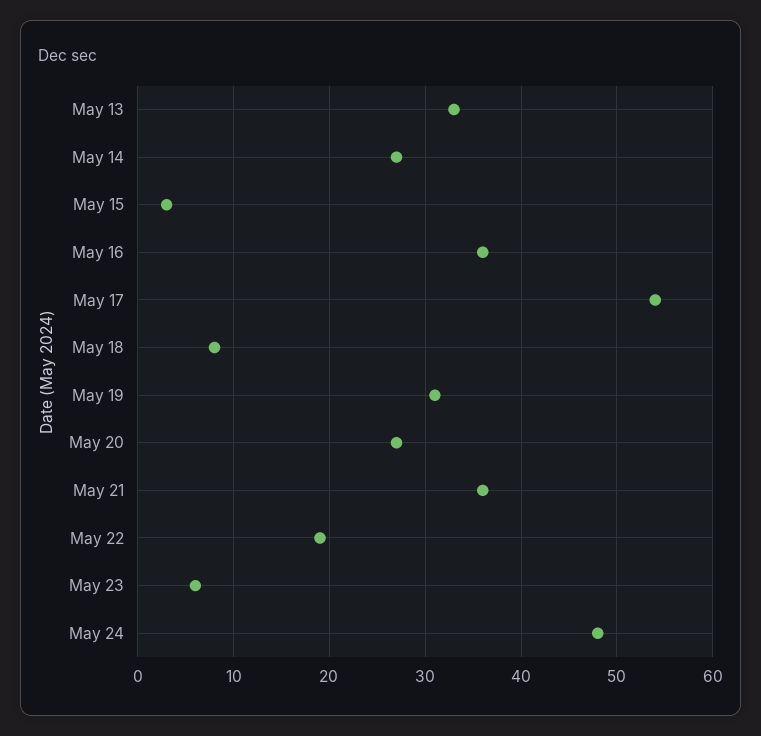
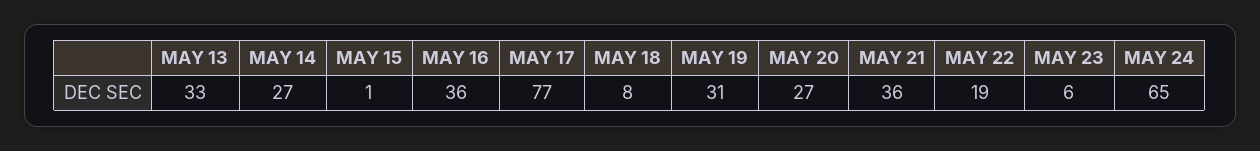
May 15: 3 -> 1
May 17: 54 -> 77
May 24: 48 -> 65

